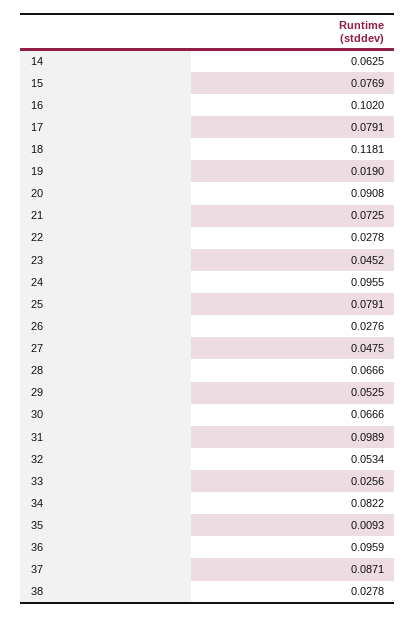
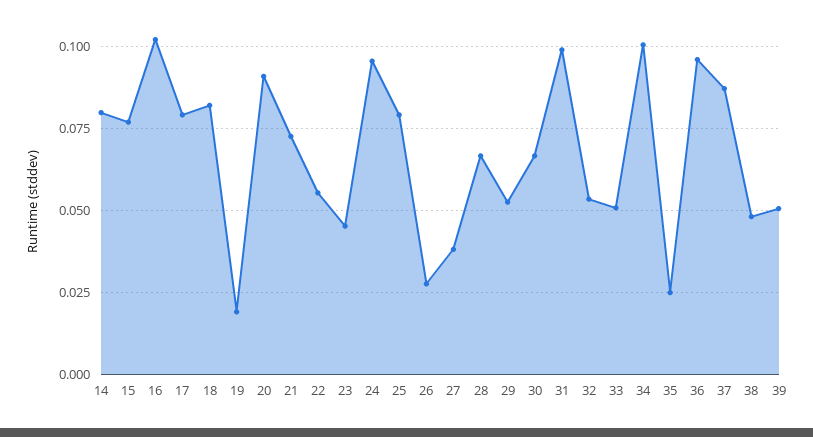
14: 0.0625 -> 0.08
18: 0.1181 -> 0.0825
22: 0.0278 -> 0.055
27: 0.0475 -> 0.0375
33: 0.0256 -> 0.05
34: 0.0822 -> 0.1
35: 0.0093 -> 0.025
38: 0.0278 -> 0.0475
39: none -> 0.05

